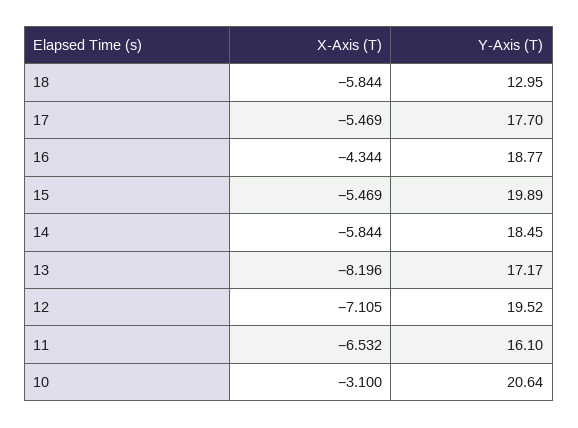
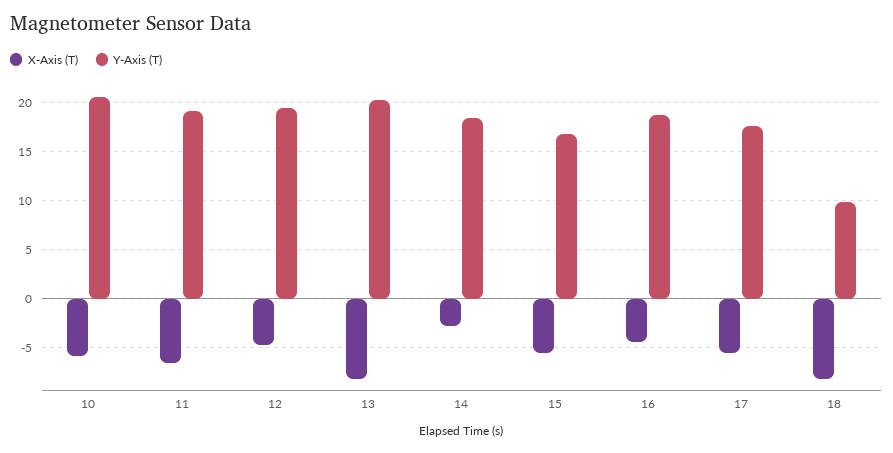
X-Axis (T), 18: -5.844 -> -8
Y-Axis (T), 18: 12.95 -> 10
Y-Axis (T), 15: 19.89 -> 17
X-Axis (T), 14: -5.844 -> -3
Y-Axis (T), 13: 17.17 -> 20
X-Axis (T), 12: -7.105 -> -5
Y-Axis (T), 11: 16.1 -> 19
X-Axis (T), 10: -3.1 -> -6

